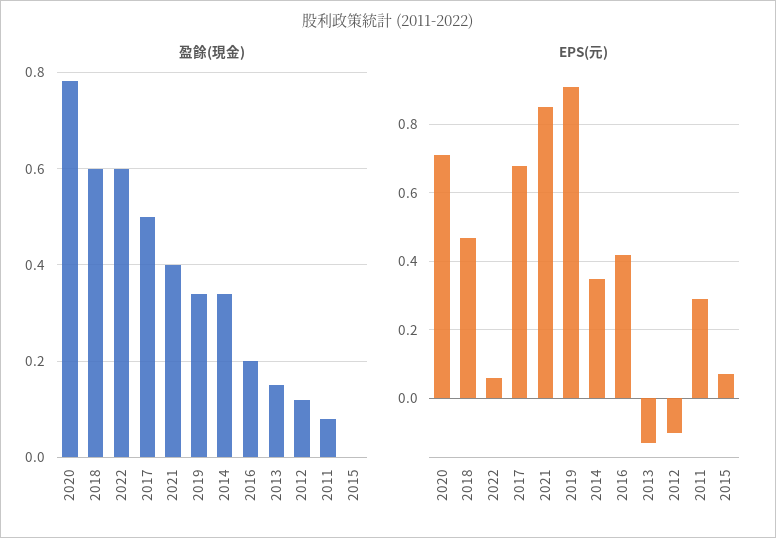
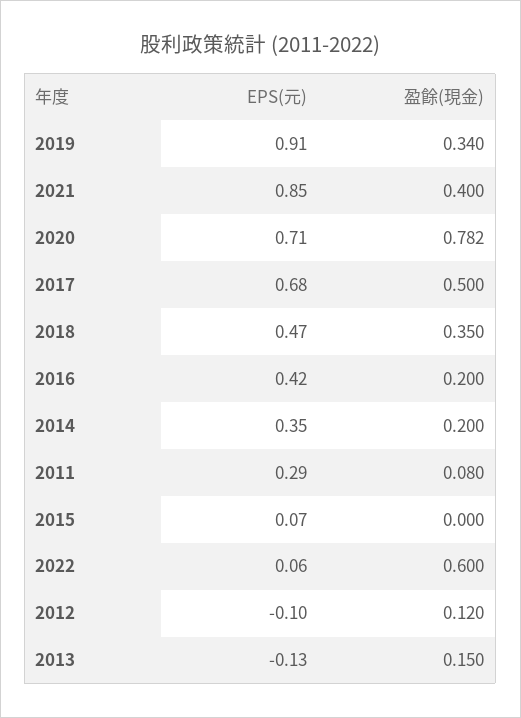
盈餘(現金), 2018: 0.6 -> 0.35
盈餘(現金), 2014: 0.34 -> 0.2

